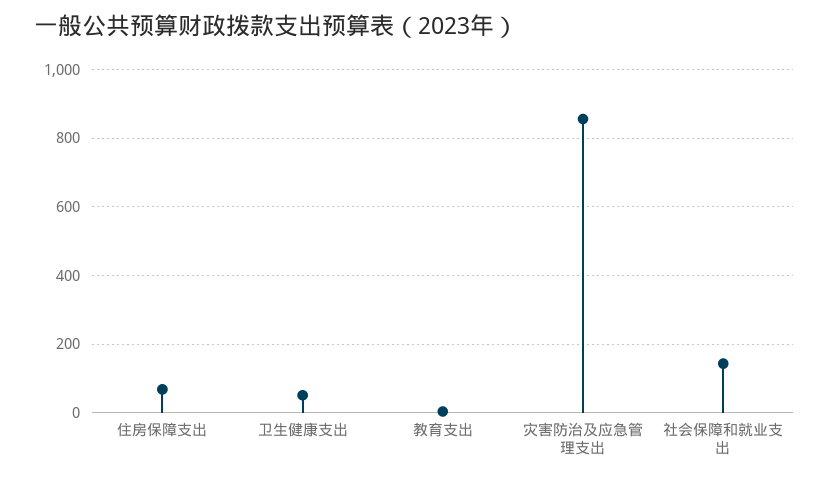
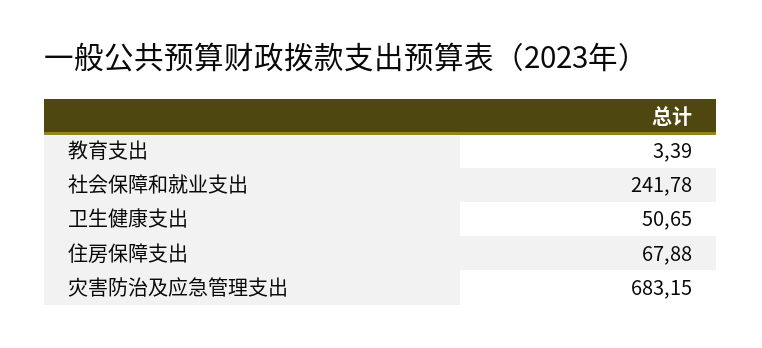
灾害防治及应急管理支出: 860 -> 683.15
社会保障和就业支出: 140 -> 241.78

